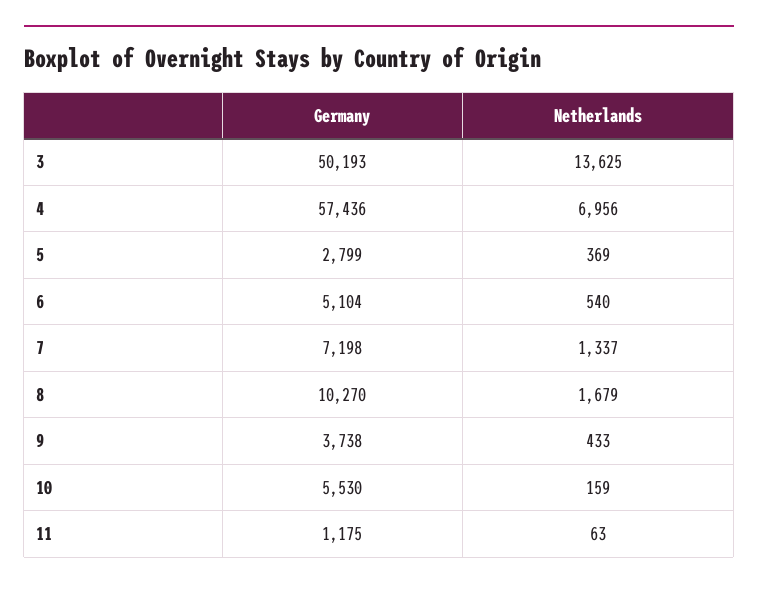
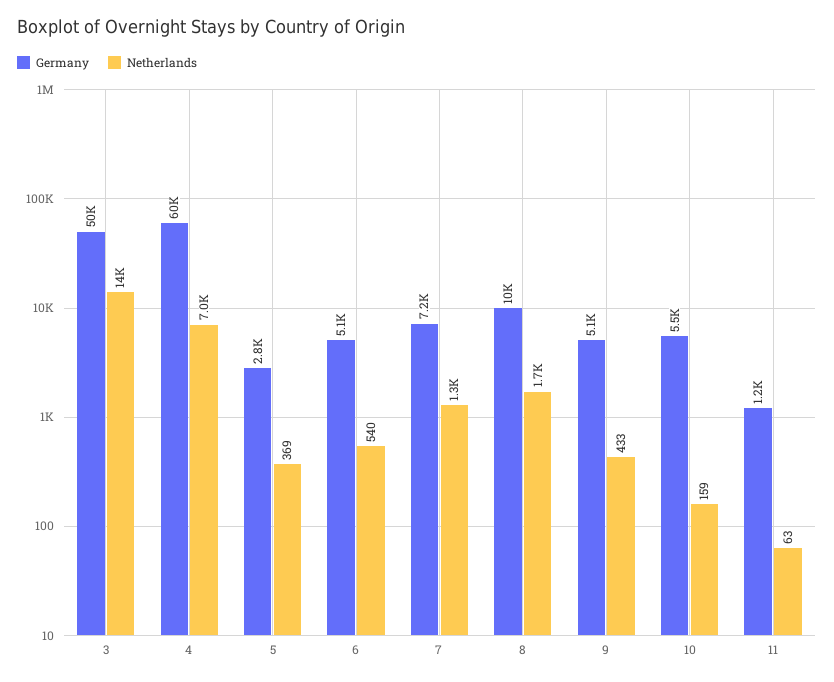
Germany, 4: 57436 -> 60000
Germany, 9: 3738 -> 5100

